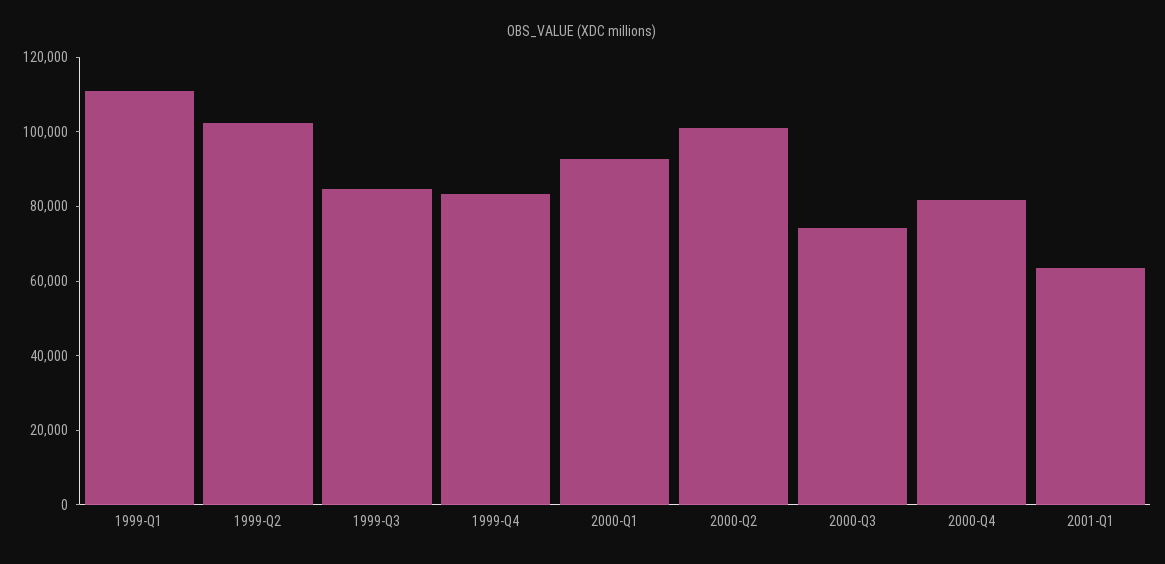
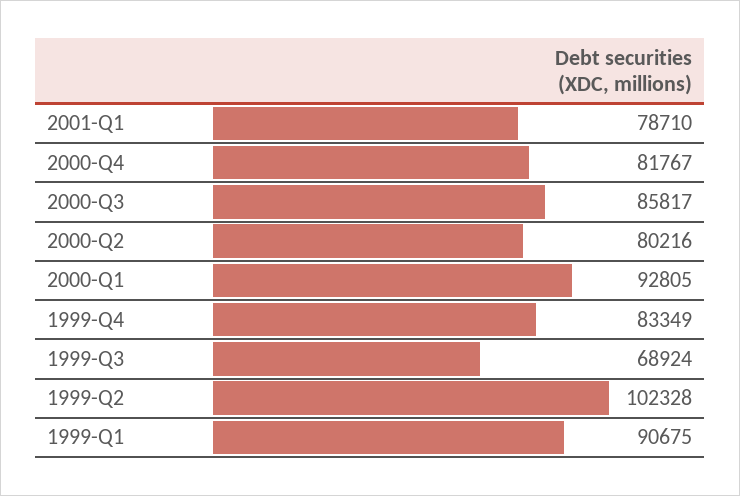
1999-Q1: 110000 -> 90675
1999-Q3: 85000 -> 68924
2000-Q2: 100000 -> 80216
2000-Q3: 75000 -> 85817
2001-Q1: 65000 -> 78710

